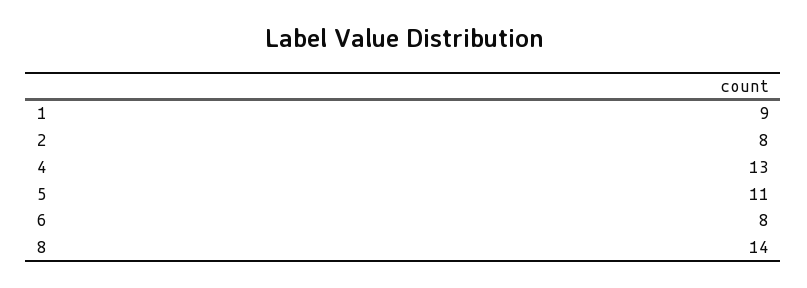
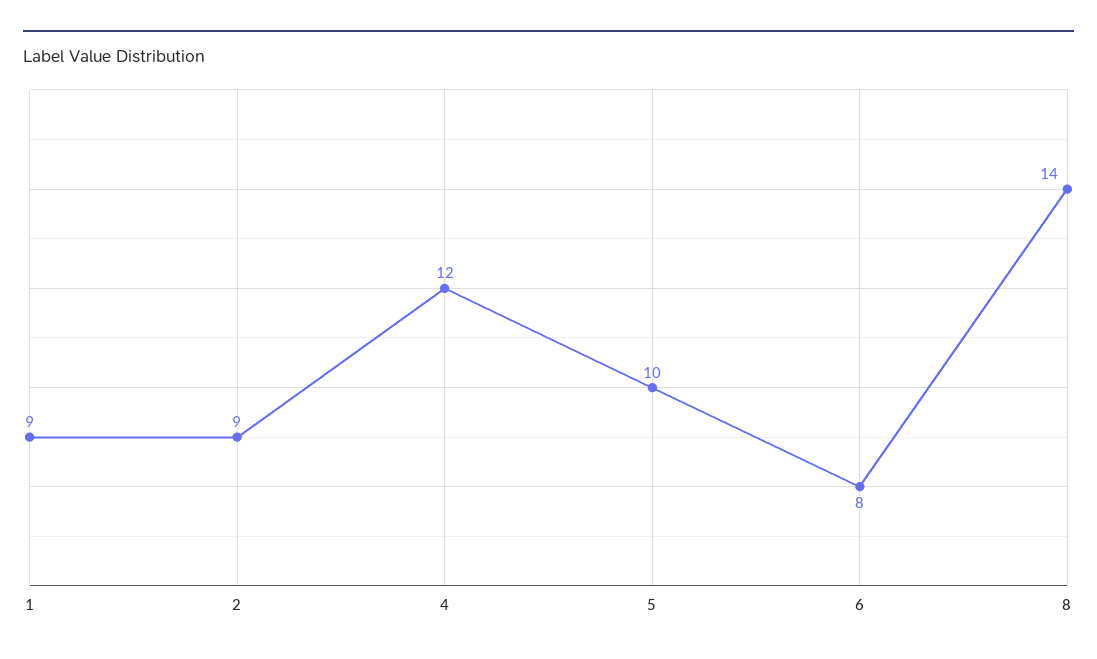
2: 8 -> 9
4: 13 -> 12
5: 11 -> 10

